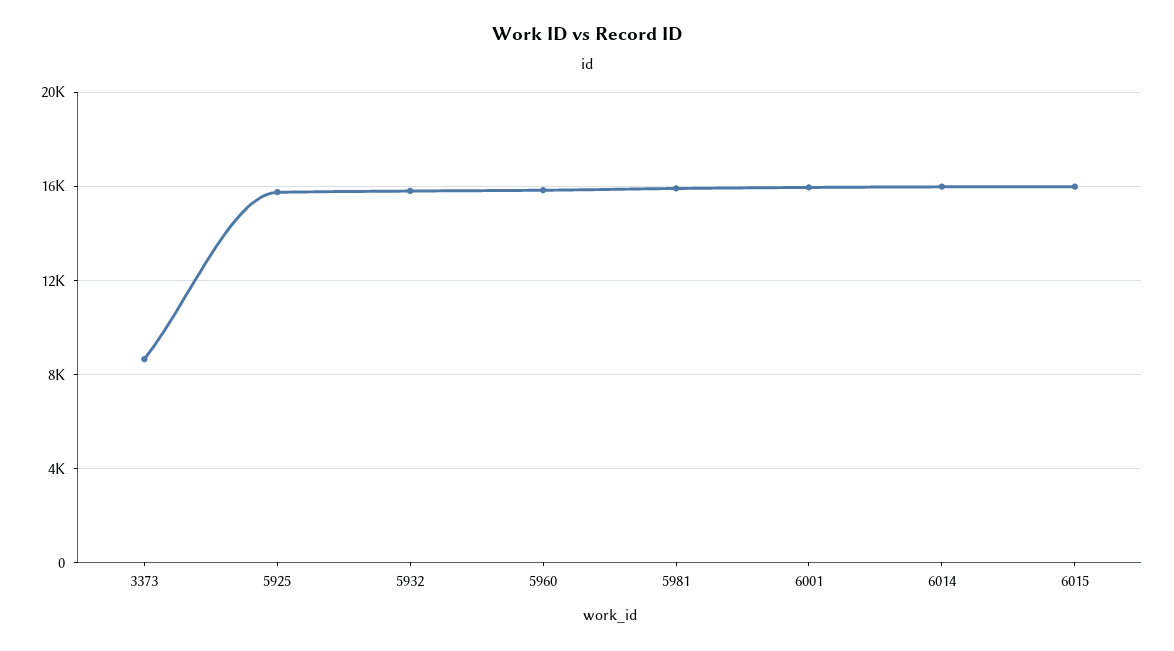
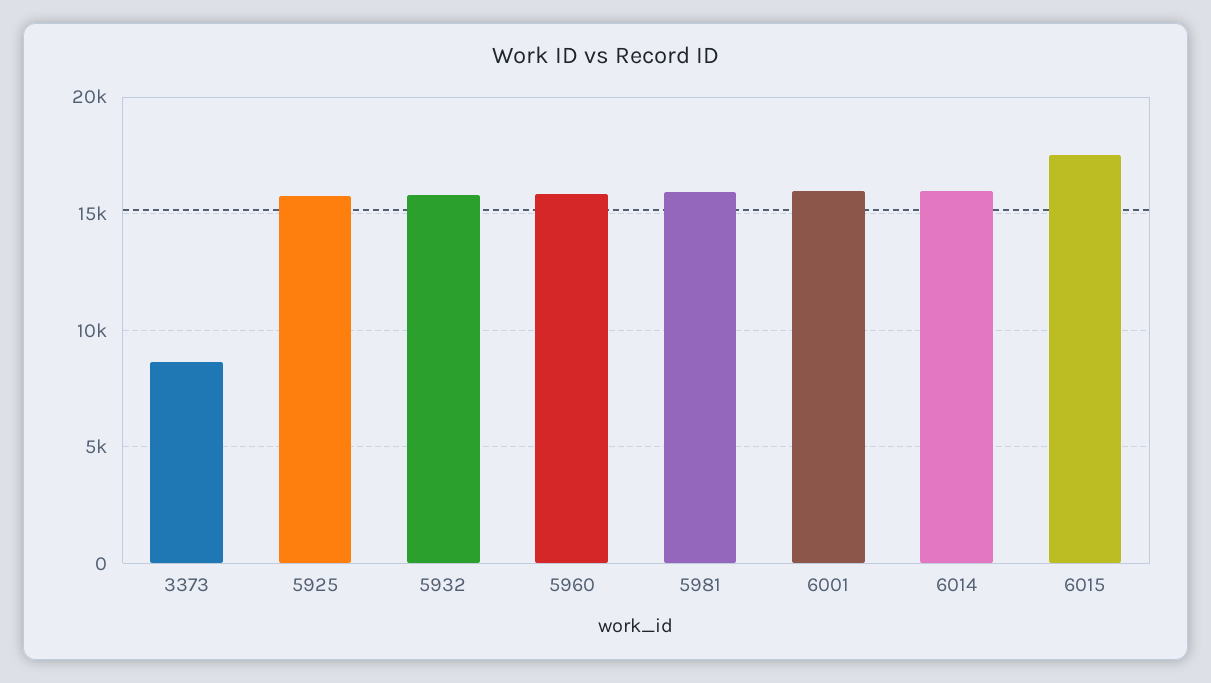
6015: 16000 -> 17500

